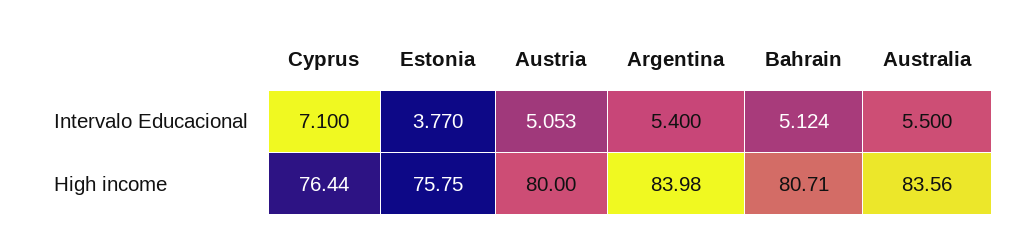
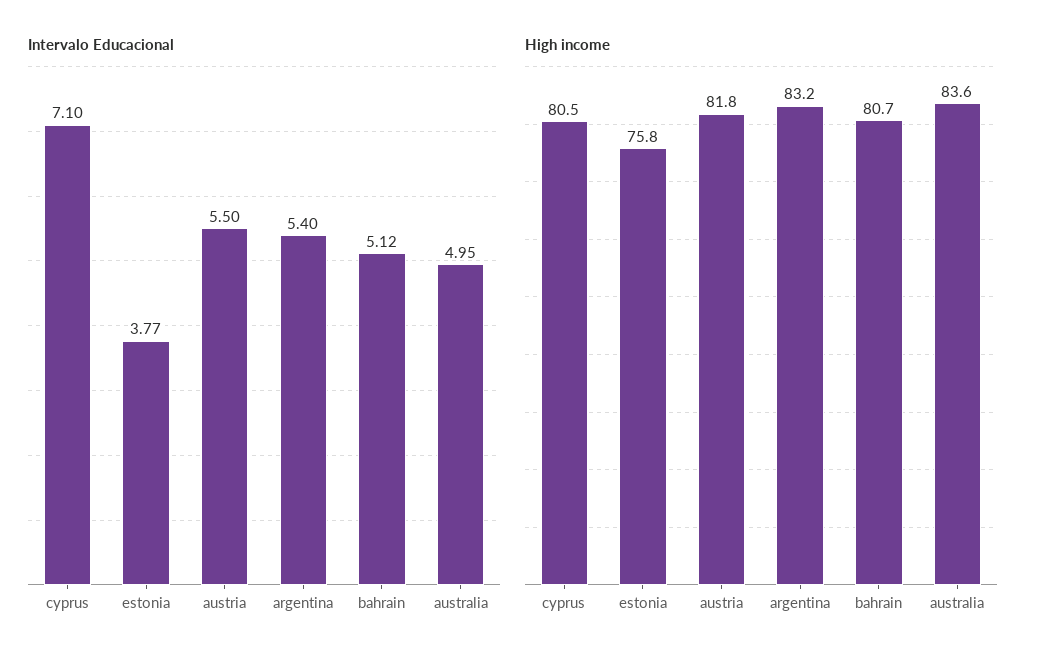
Intervalo Educacional, Austria: 5.053 -> 5.5
Intervalo Educacional, Australia: 5.5 -> 4.95
High income, Cyprus: 76.44 -> 80.5
High income, Austria: 80 -> 81.8
High income, Argentina: 83.98 -> 83.2

